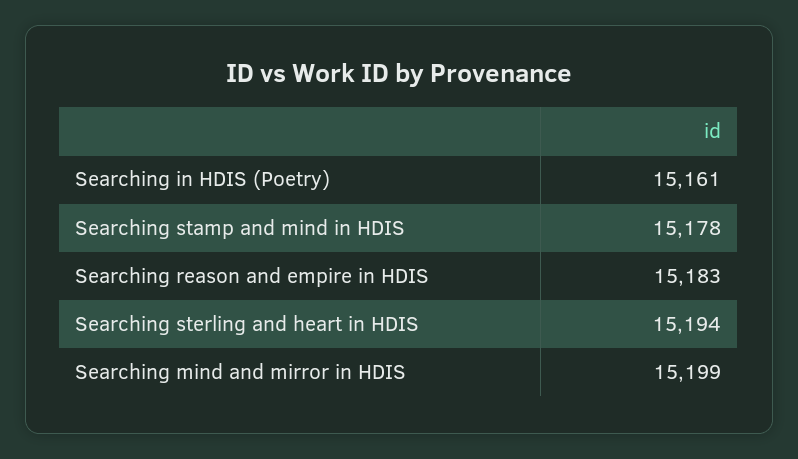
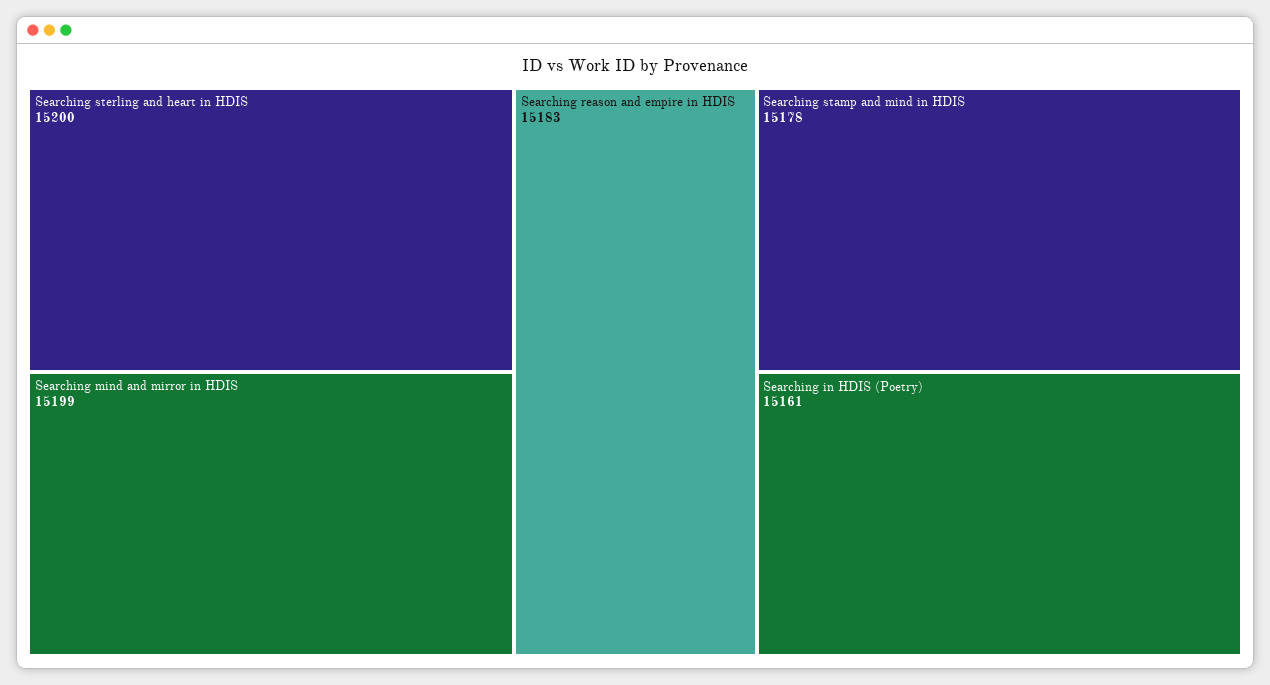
Searching sterling and heart in HDIS: 15194 -> 15200

